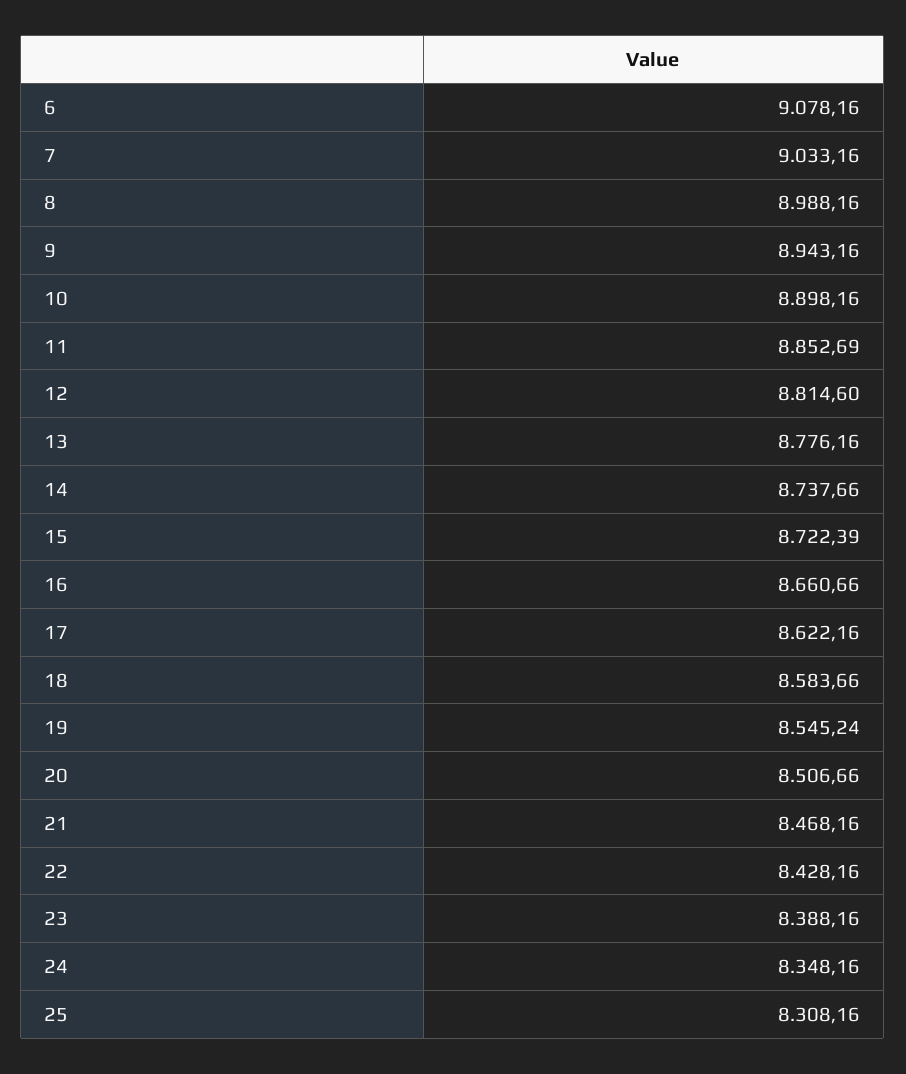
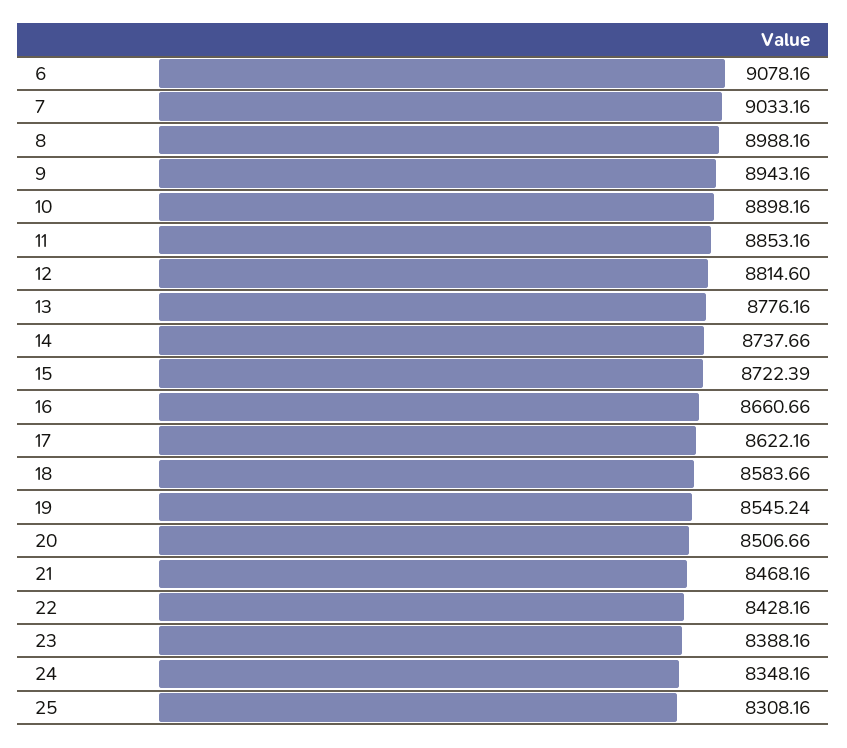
11: 8852.69 -> 8853.16

